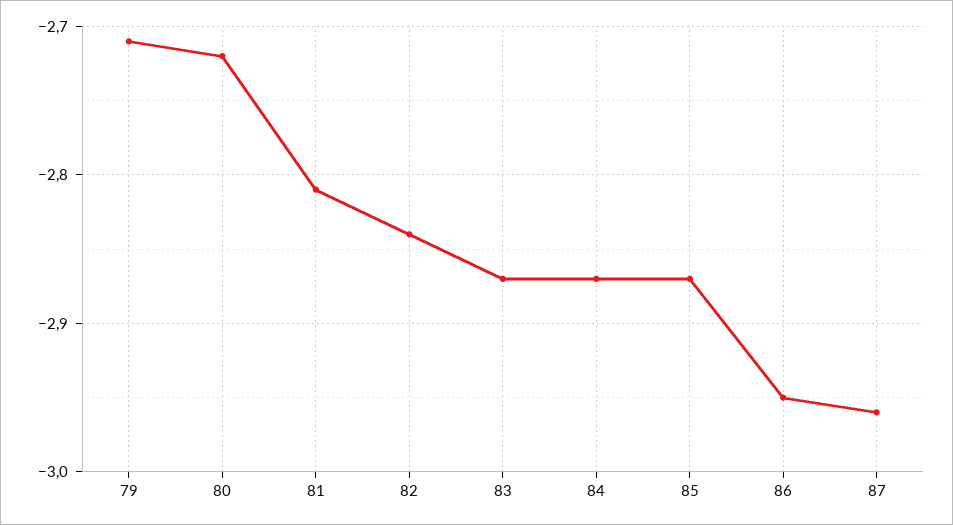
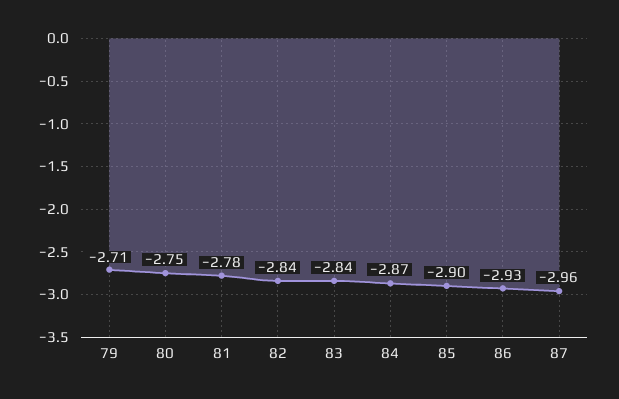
80: -2.72 -> -2.75
81: -2.81 -> -2.78
83: -2.87 -> -2.84
85: -2.87 -> -2.9
86: -2.95 -> -2.93

